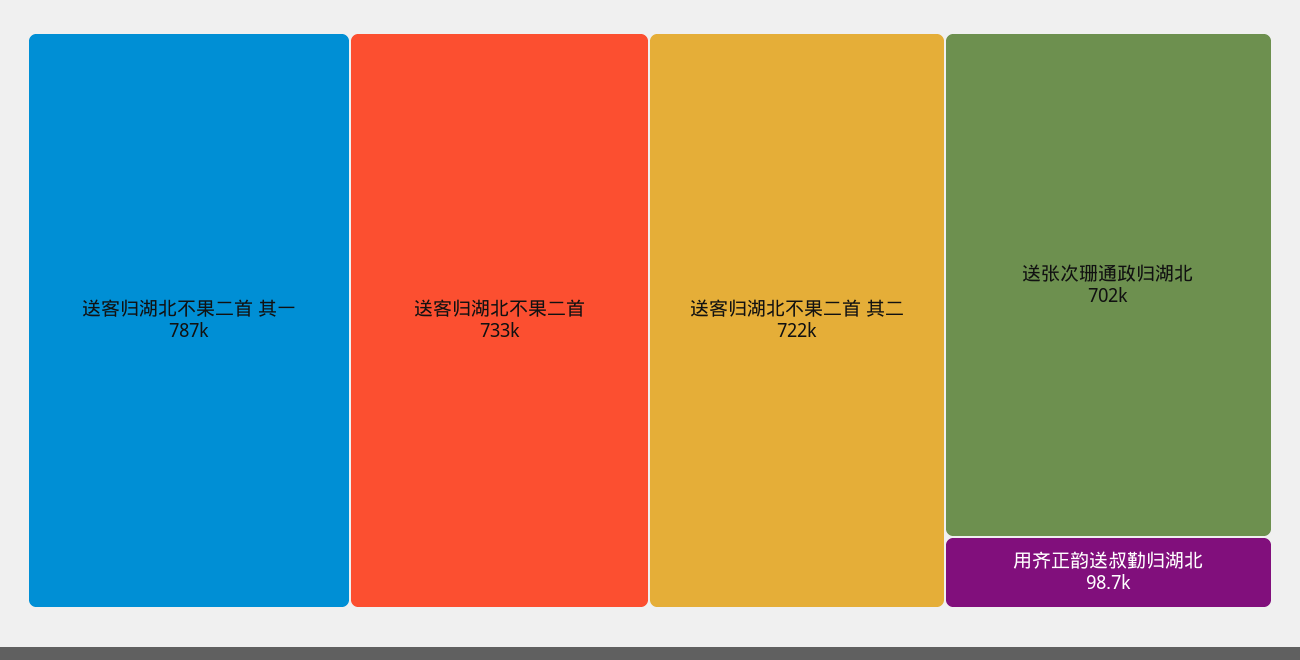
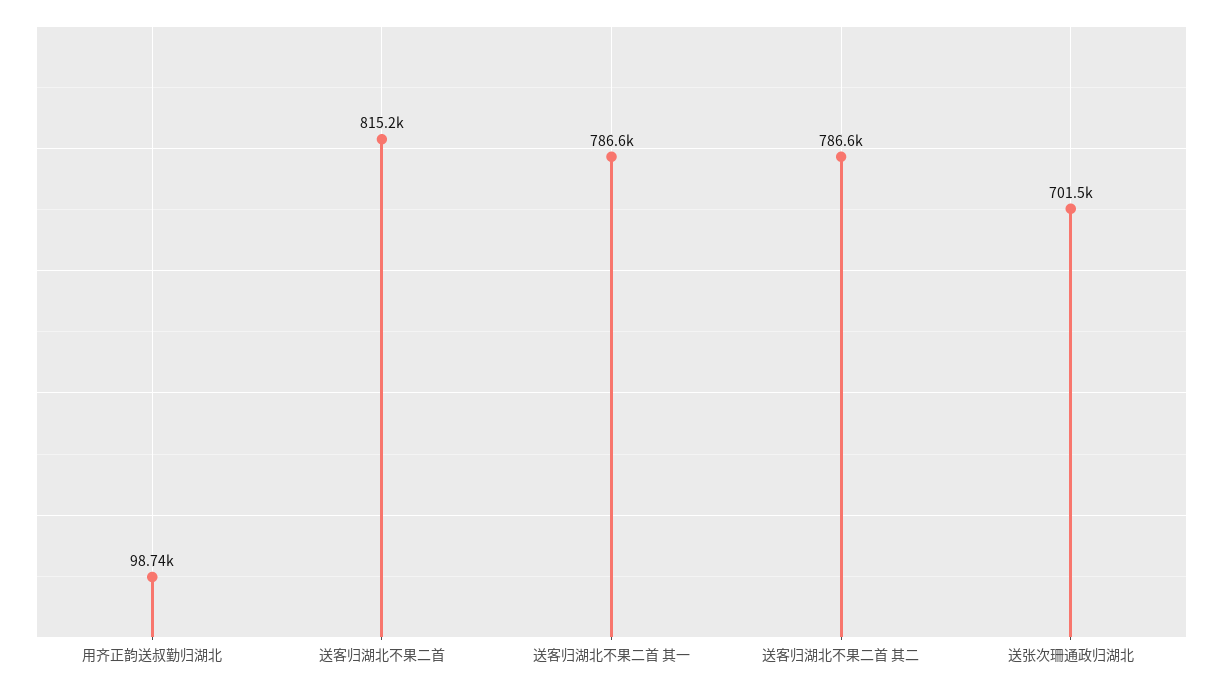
送客归湖北不果二首: 733000 -> 815200
送客归湖北不果二首 其二: 722000 -> 786600

